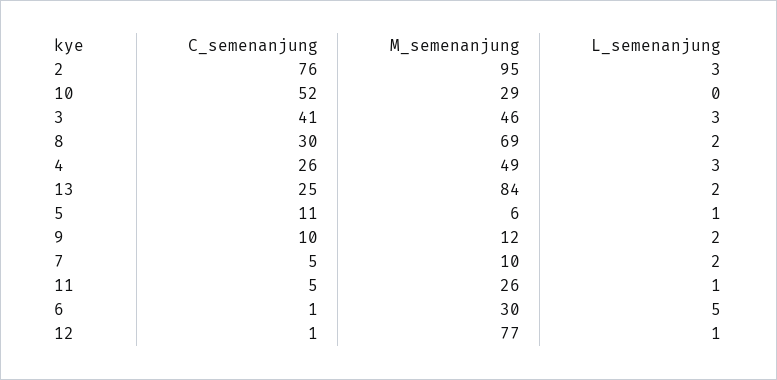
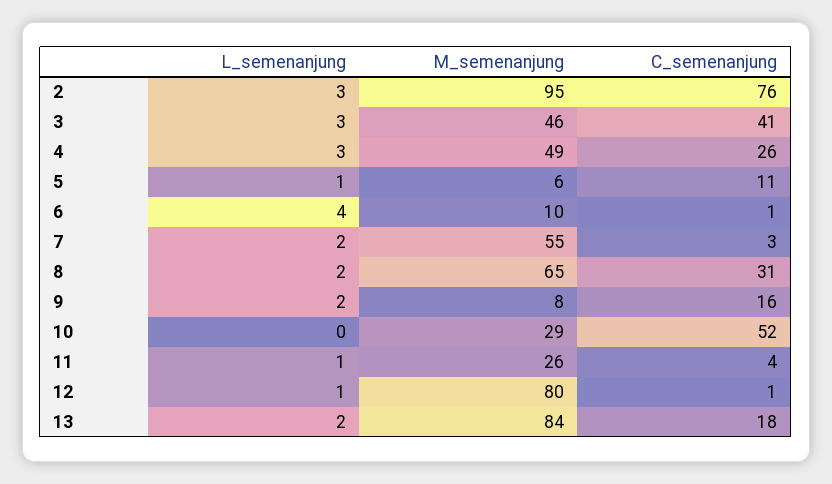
C_semenanjung, 8: 30 -> 31
M_semenanjung, 8: 69 -> 65
C_semenanjung, 13: 25 -> 18
C_semenanjung, 9: 10 -> 16
M_semenanjung, 9: 12 -> 8
C_semenanjung, 7: 5 -> 3
M_semenanjung, 7: 10 -> 55
C_semenanjung, 11: 5 -> 4
M_semenanjung, 6: 30 -> 10
L_semenanjung, 6: 5 -> 4
M_semenanjung, 12: 77 -> 80

